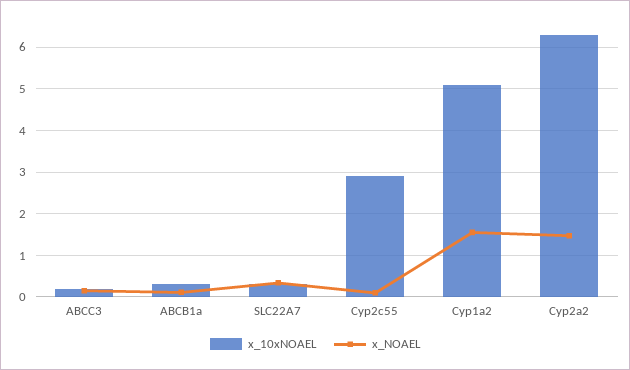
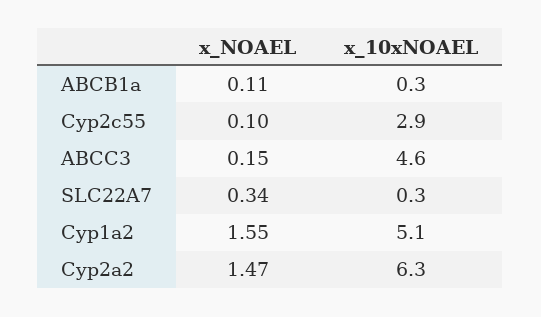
x_10xNOAEL, ABCC3: 0.2 -> 4.6

